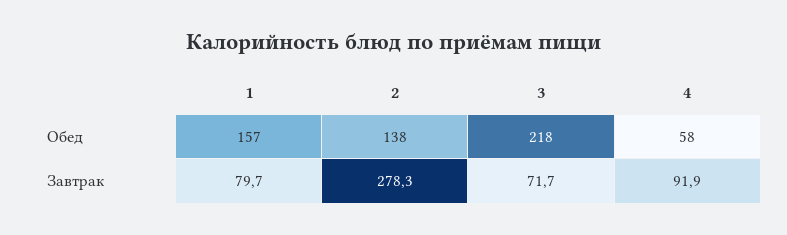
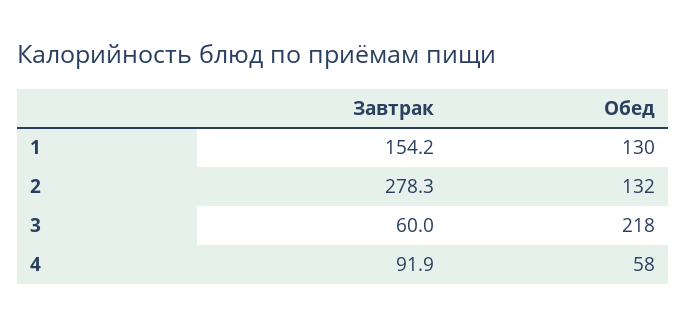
1, Обед: 157 -> 130
2, Обед: 138 -> 132
1, Завтрак: 79.7 -> 154.2
3, Завтрак: 71.7 -> 60

